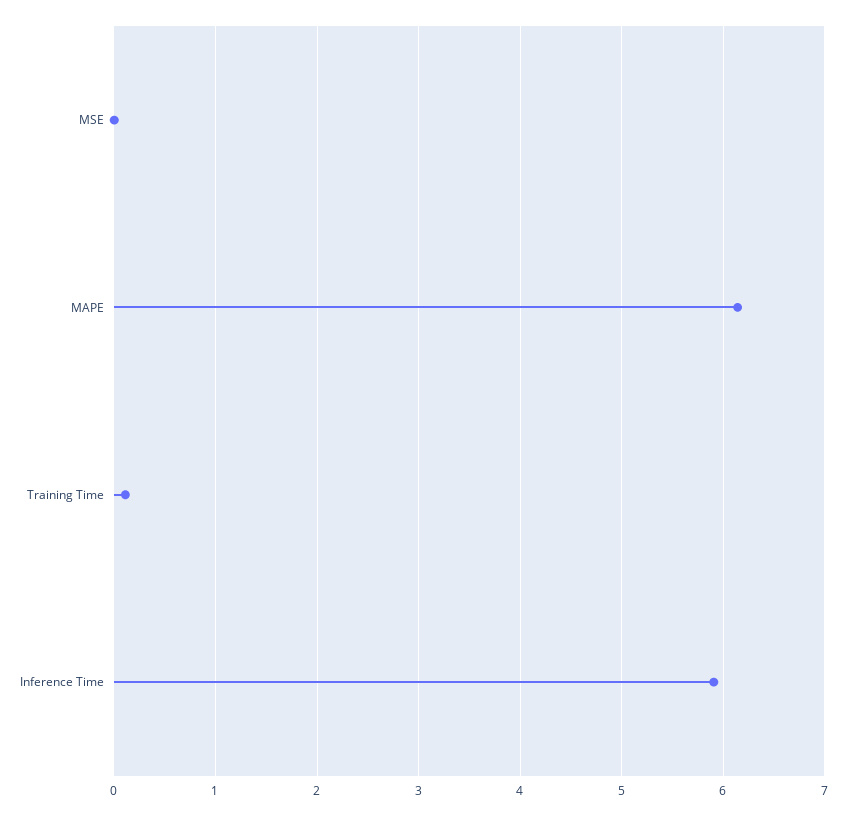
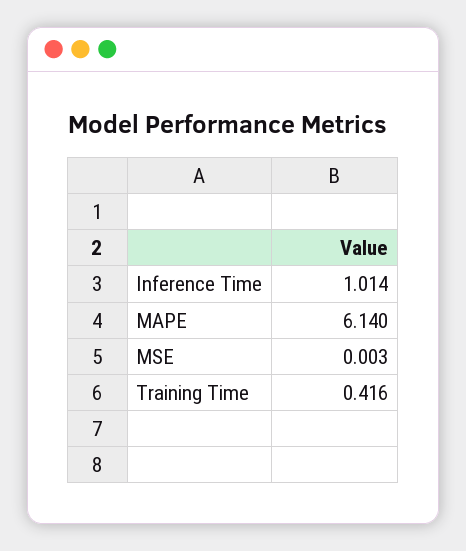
Training Time: 0.1 -> 0.416
Inference Time: 5.9 -> 1.014

